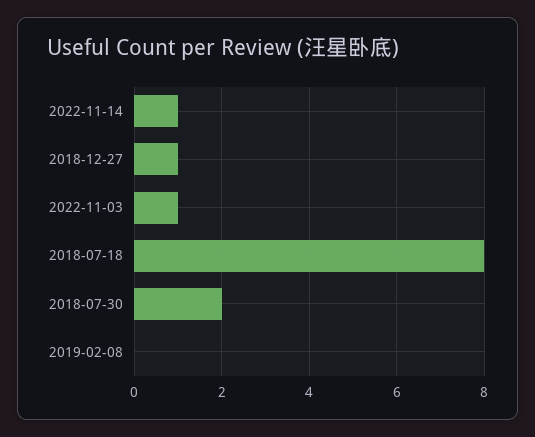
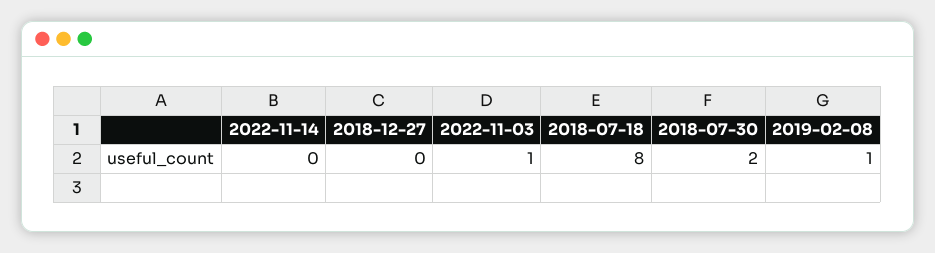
2022-11-14: 1 -> 0
2018-12-27: 1 -> 0
2019-02-08: 0 -> 1

